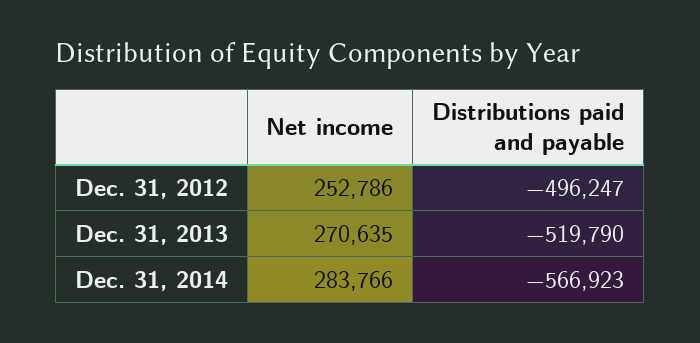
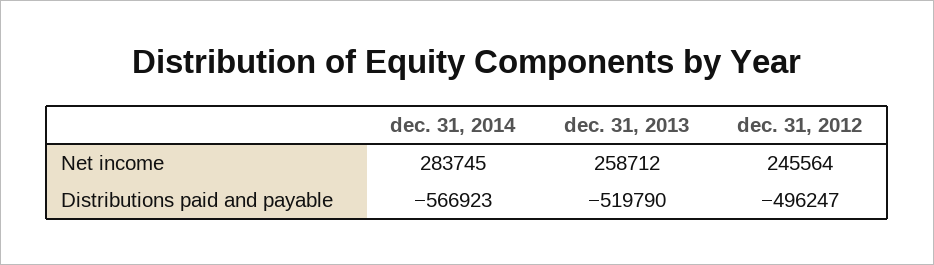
Net income, Dec. 31, 2012: 252786 -> 245564
Net income, Dec. 31, 2013: 270635 -> 258712
Net income, Dec. 31, 2014: 283766 -> 283745

